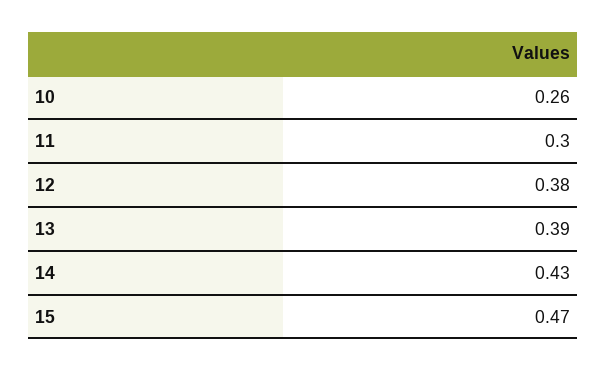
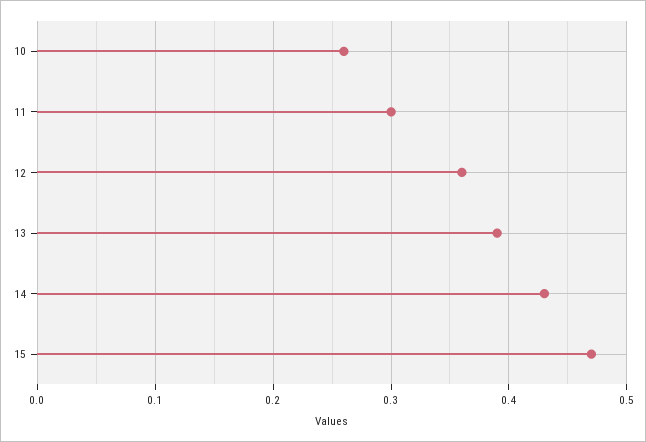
12: 0.38 -> 0.36

